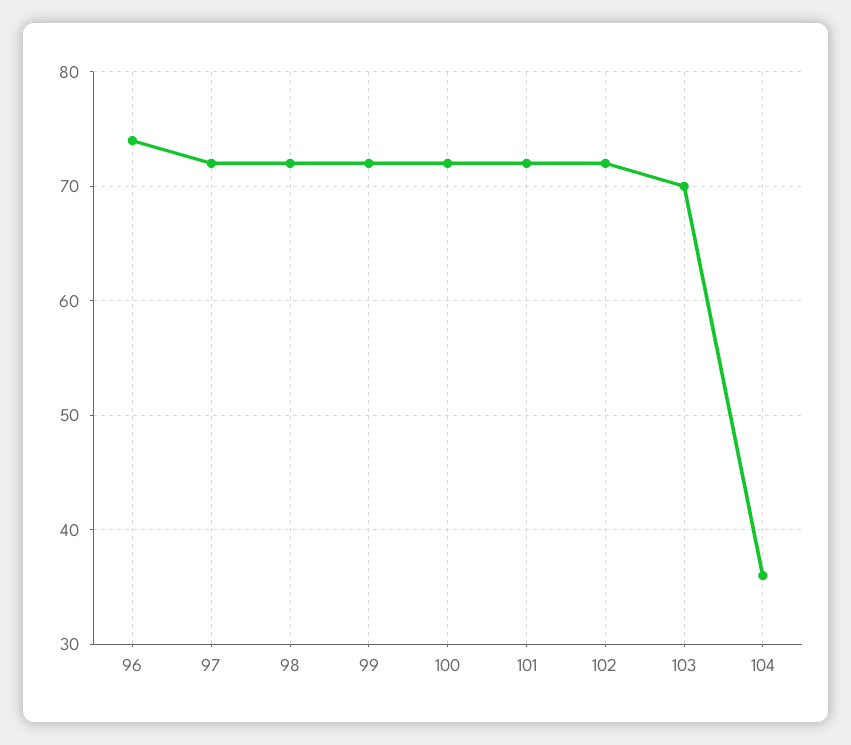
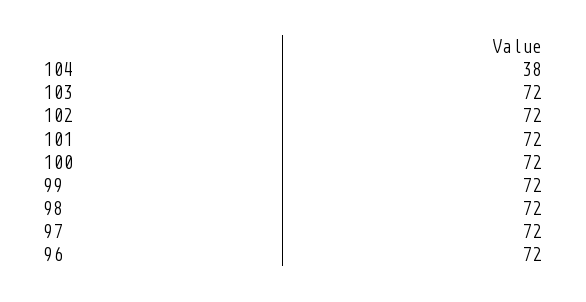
96: 74 -> 72
103: 70 -> 72
104: 36 -> 38

